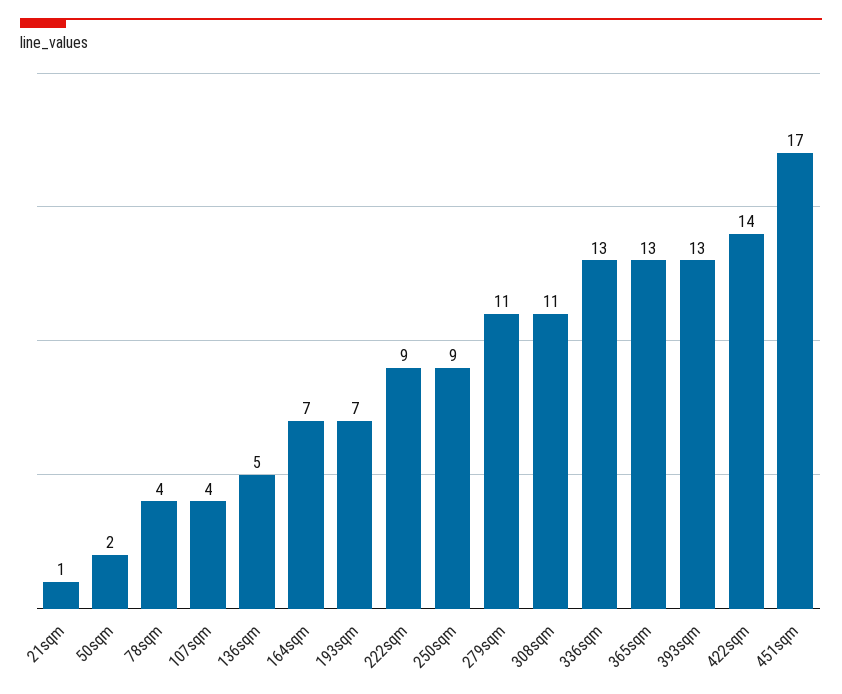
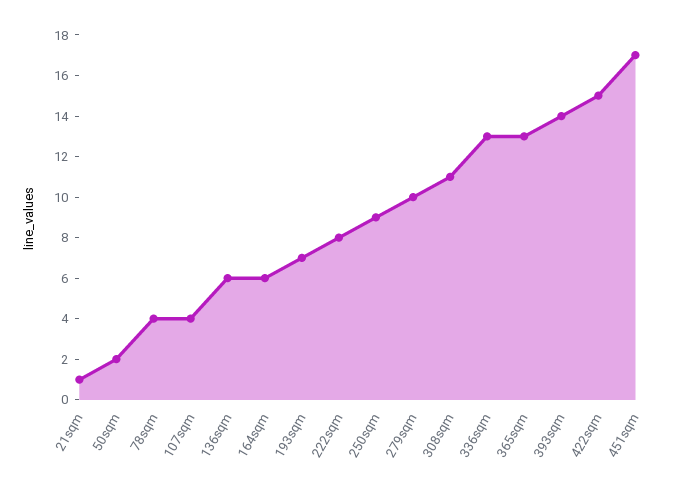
136sqm: 5 -> 6
164sqm: 7 -> 6
222sqm: 9 -> 8
279sqm: 11 -> 10
393sqm: 13 -> 14
422sqm: 14 -> 15

